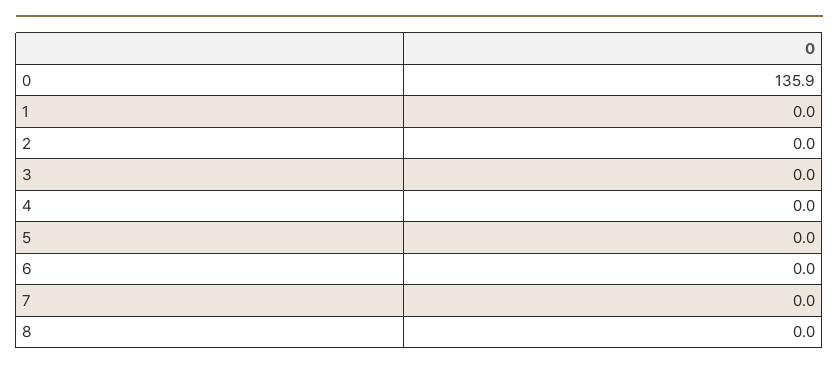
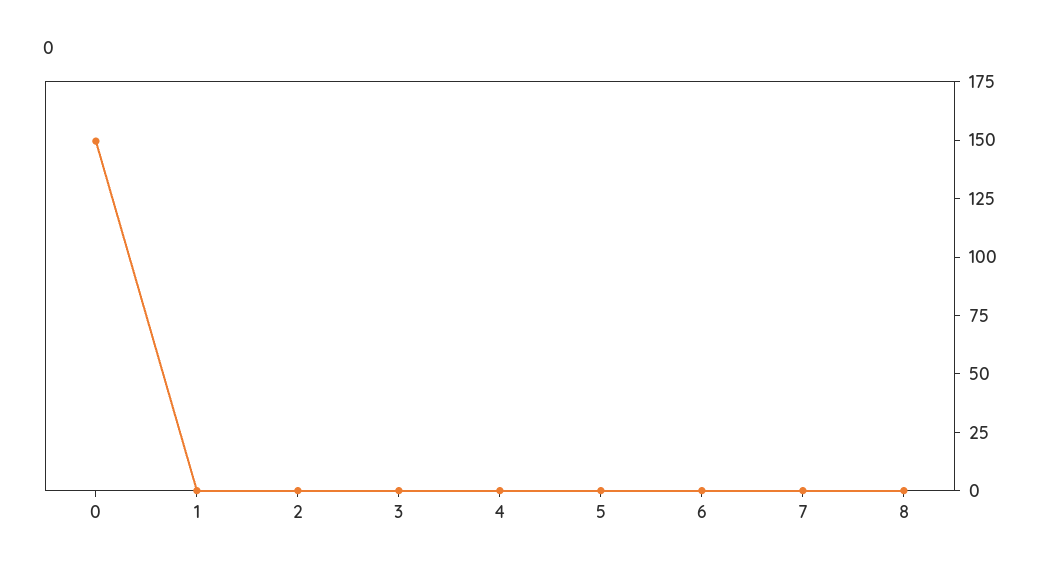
0: 135.9 -> 150

